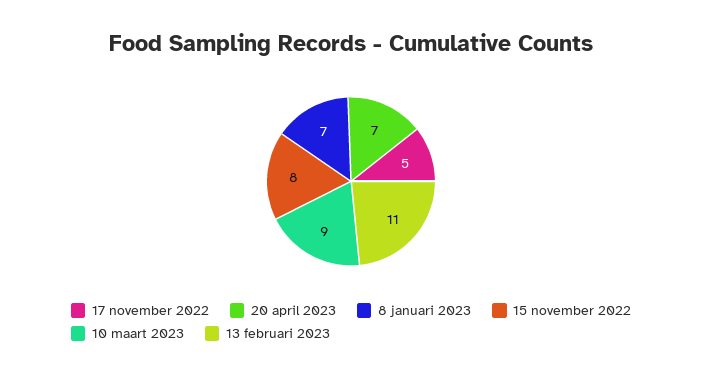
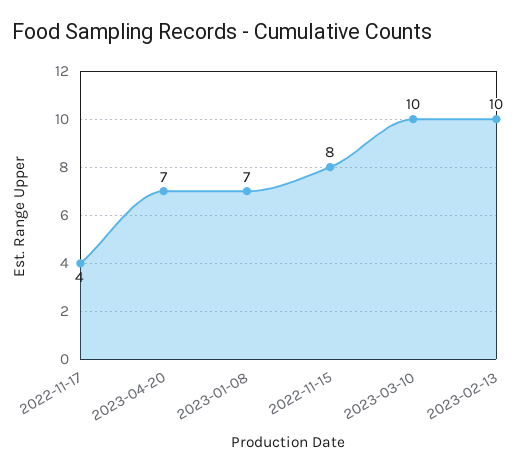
17 november 2022: 5 -> 4
10 maart 2023: 9 -> 10
13 februari 2023: 11 -> 10

